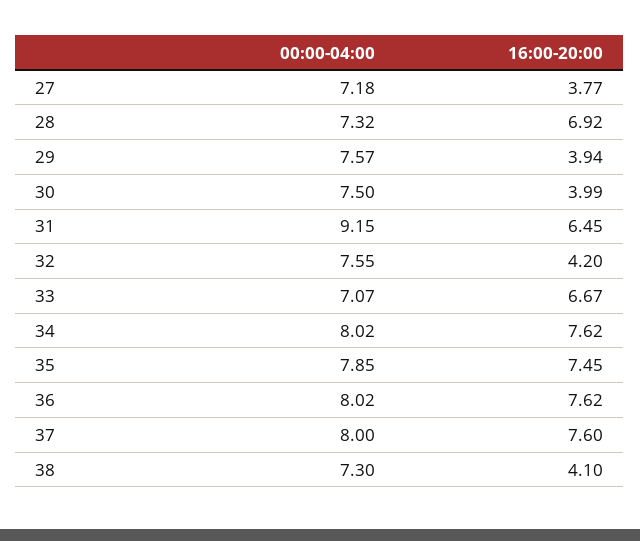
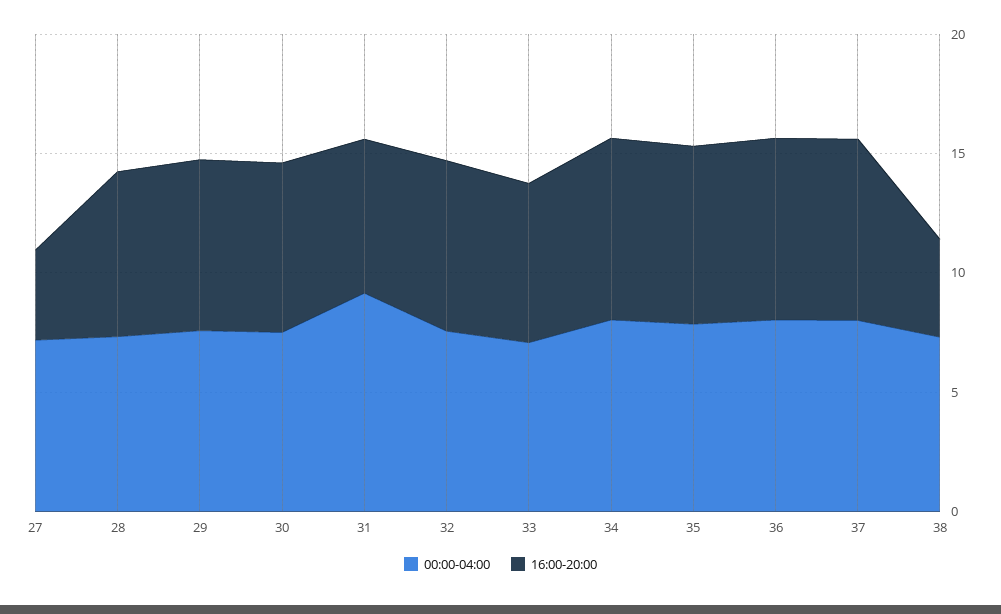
16:00-20:00, 29: 3.94 -> 7
16:00-20:00, 30: 3.99 -> 7
16:00-20:00, 32: 4.2 -> 7

